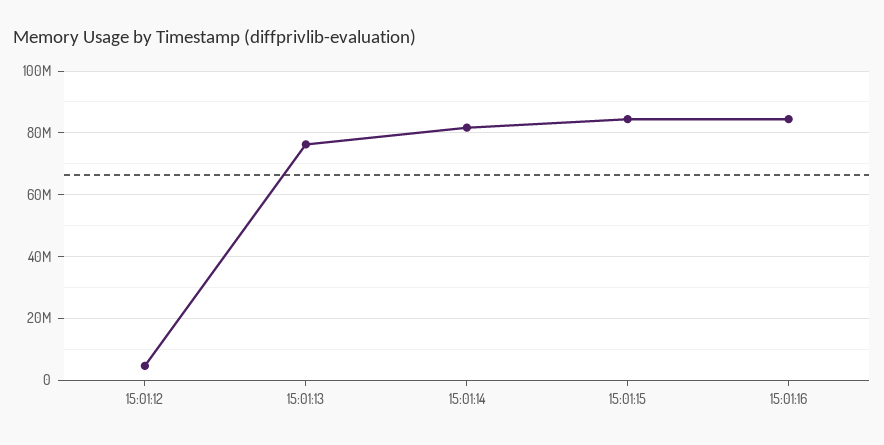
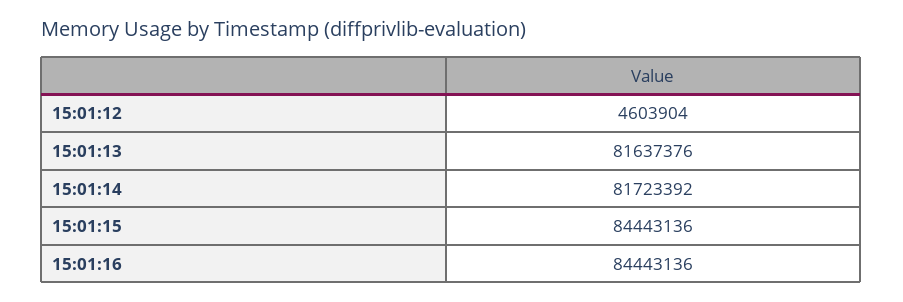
15:01:13: 76000000 -> 81637376

